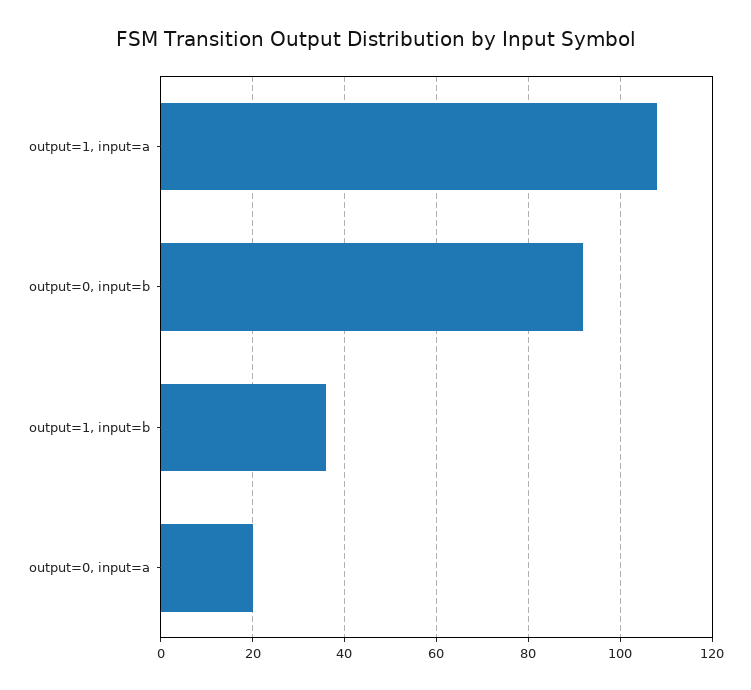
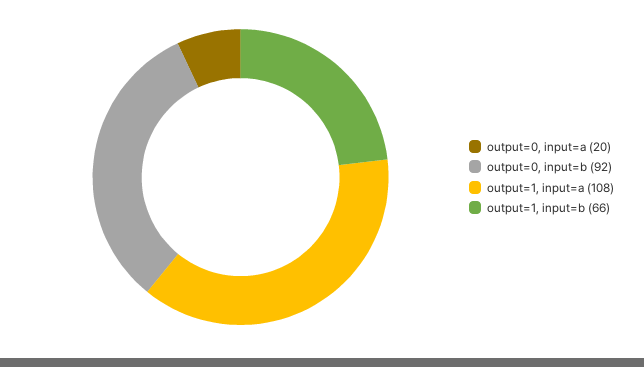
output=1, input=b: 35 -> 66

